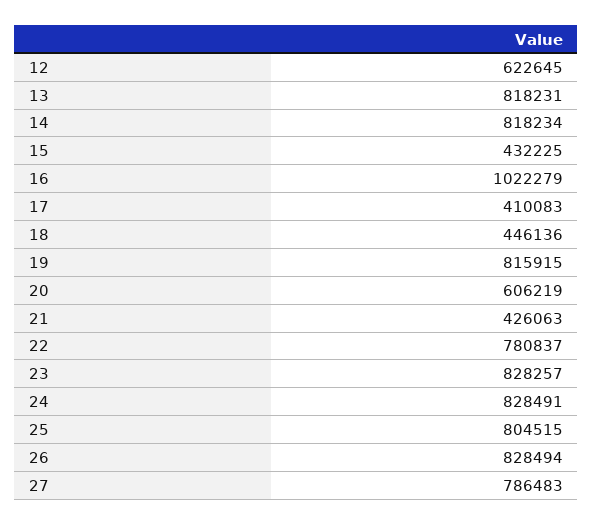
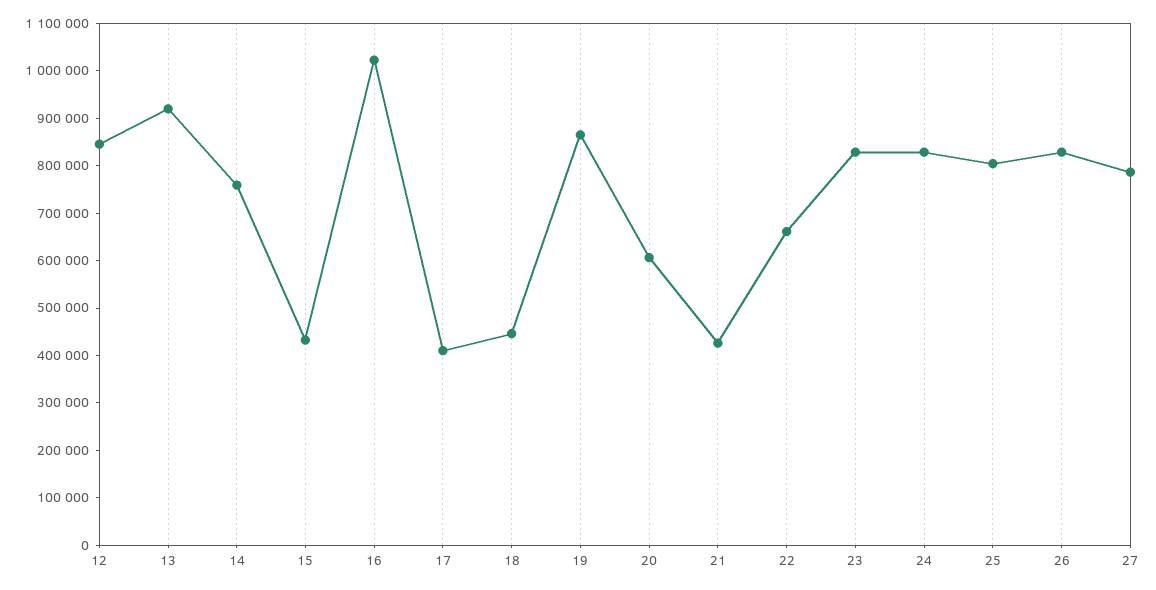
12: 622645 -> 840000
13: 818231 -> 920000
14: 818234 -> 760000
19: 815915 -> 860000
22: 780837 -> 660000

